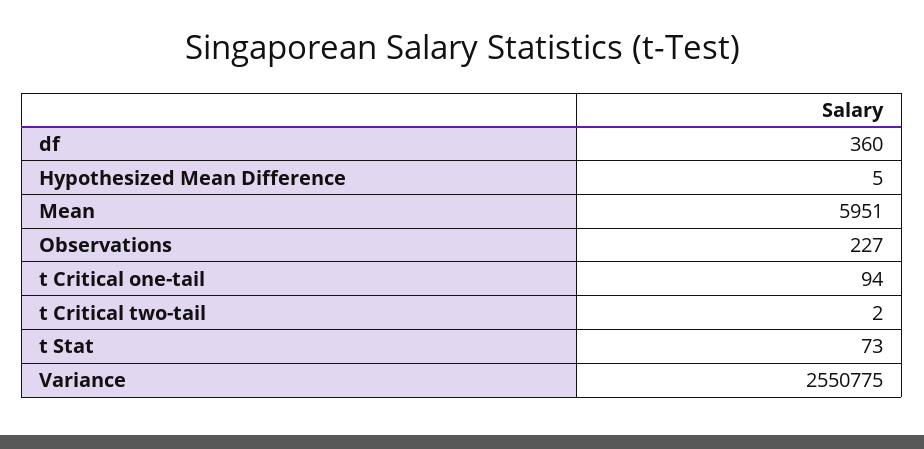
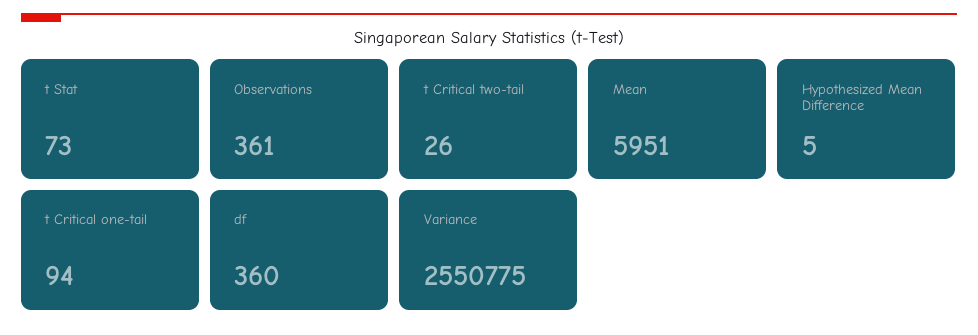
Observations: 227 -> 361
t Critical two-tail: 2 -> 26

